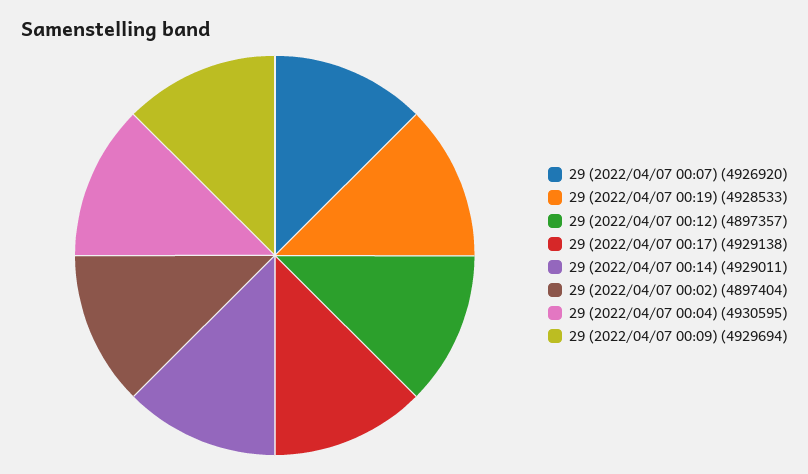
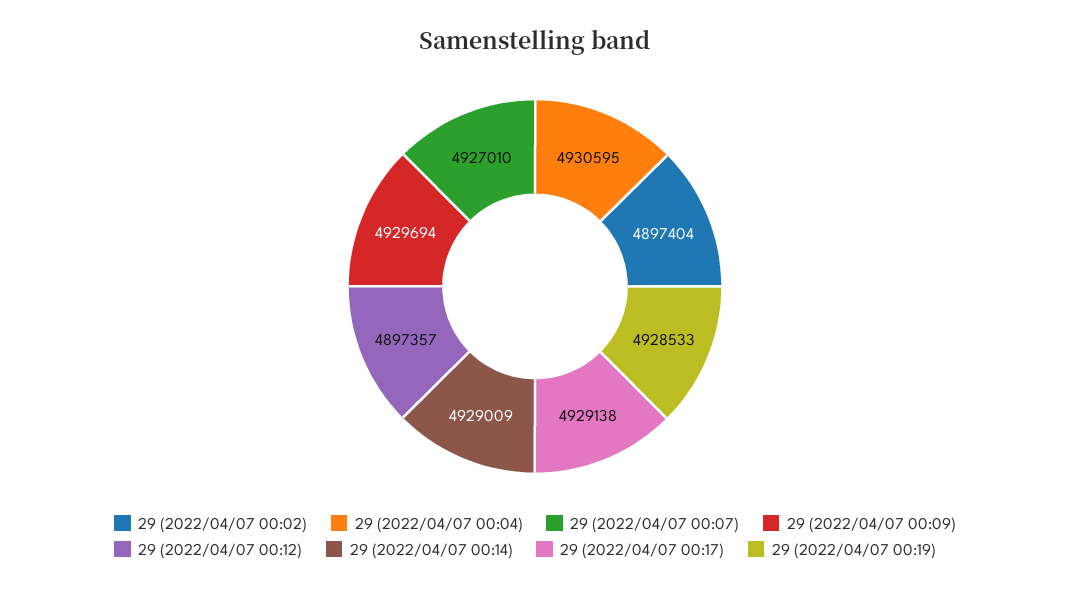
29 (2022/04/07 00:07): 4926920 -> 4927010
29 (2022/04/07 00:14): 4929011 -> 4929009

